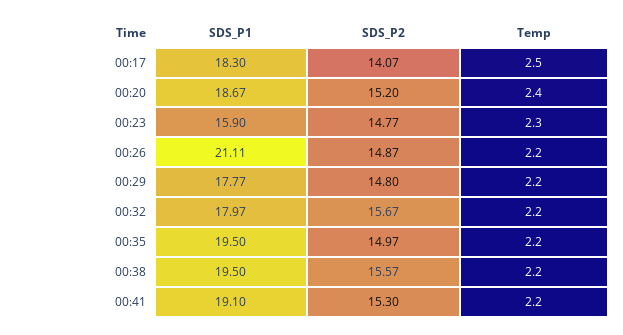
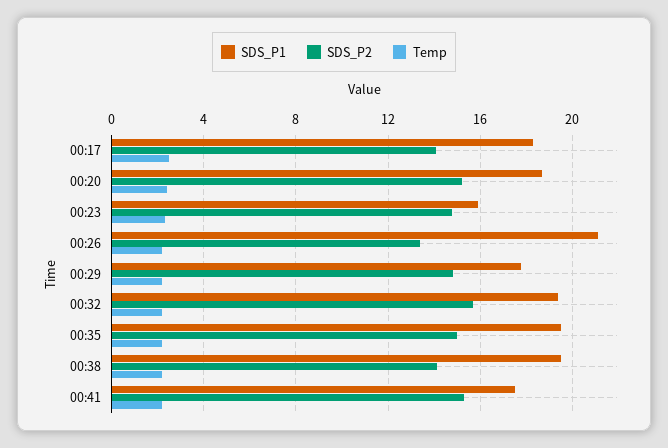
SDS_P2, 00:26: 14.87 -> 13.5
SDS_P1, 00:32: 17.97 -> 19.5
SDS_P2, 00:38: 15.57 -> 14
SDS_P1, 00:41: 19.1 -> 17.5

